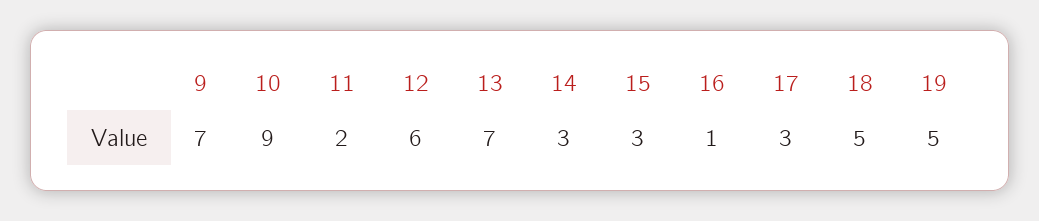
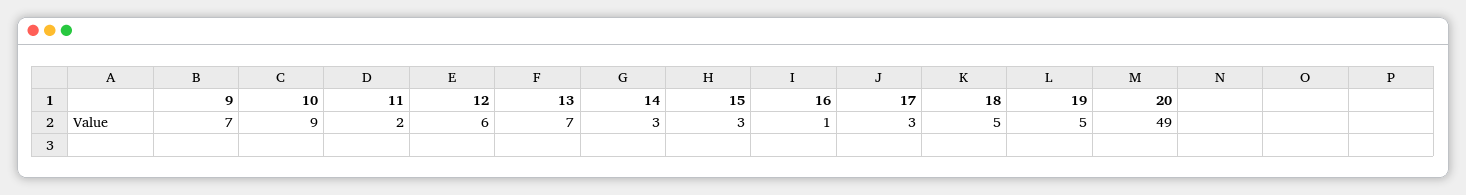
20: none -> 49

